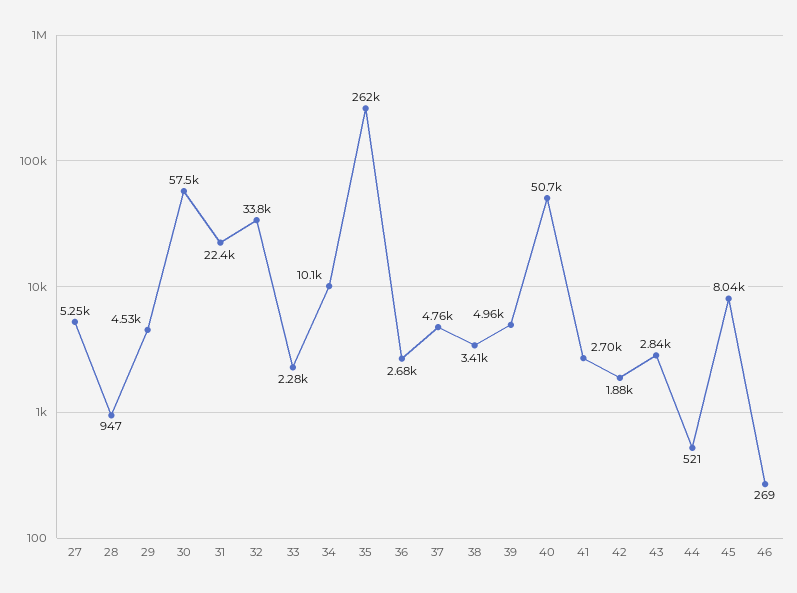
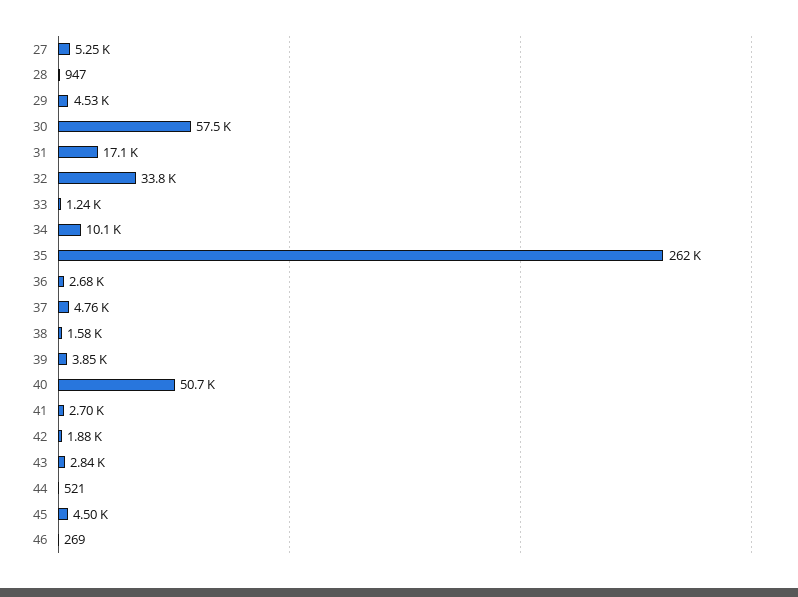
31: 22400 -> 17100
33: 2280 -> 1240
38: 3410 -> 1580
39: 4960 -> 3850
45: 8040 -> 4500

